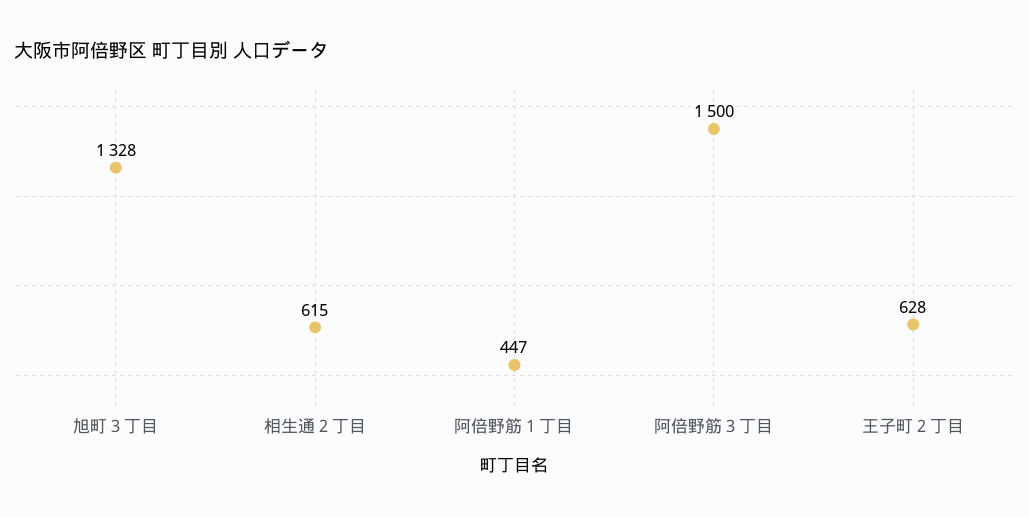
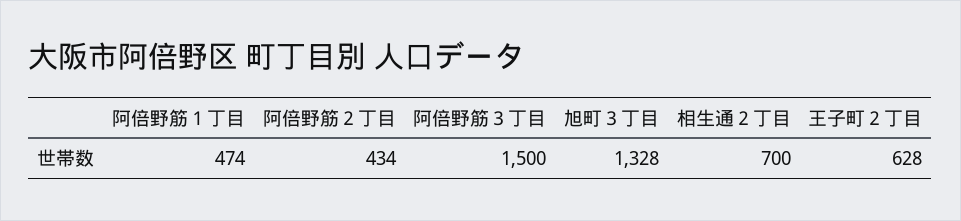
相生通２丁目: 615 -> 700
阿倍野筋１丁目: 447 -> 474
阿倍野筋２丁目: none -> 434

